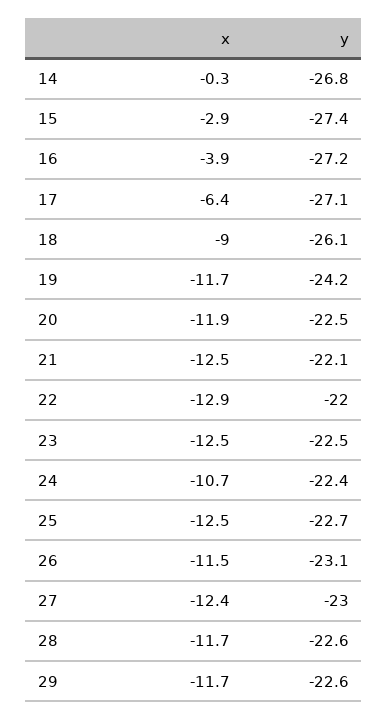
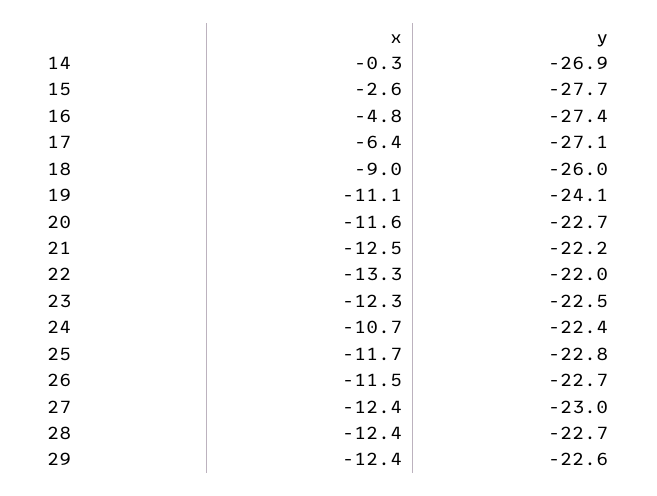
y, 14: -26.8 -> -26.9
x, 15: -2.9 -> -2.6
y, 15: -27.4 -> -27.7
x, 16: -3.9 -> -4.8
y, 16: -27.2 -> -27.4
y, 18: -26.1 -> -26
x, 19: -11.7 -> -11.1
y, 19: -24.2 -> -24.1
x, 20: -11.9 -> -11.6
y, 20: -22.5 -> -22.7
y, 21: -22.1 -> -22.2
x, 22: -12.9 -> -13.3
x, 23: -12.5 -> -12.3
x, 25: -12.5 -> -11.7
y, 25: -22.7 -> -22.8
y, 26: -23.1 -> -22.7
x, 28: -11.7 -> -12.4
y, 28: -22.6 -> -22.7
x, 29: -11.7 -> -12.4

